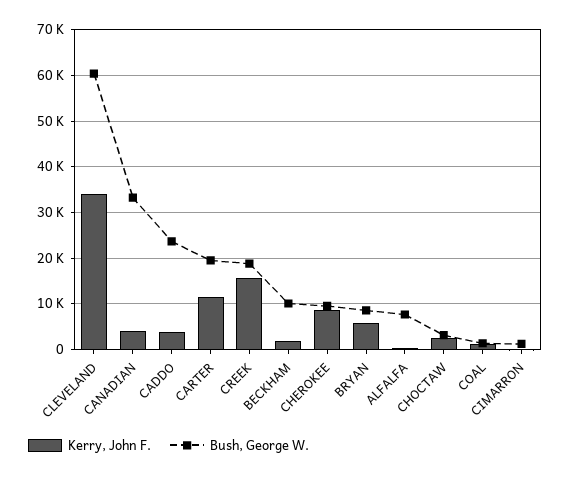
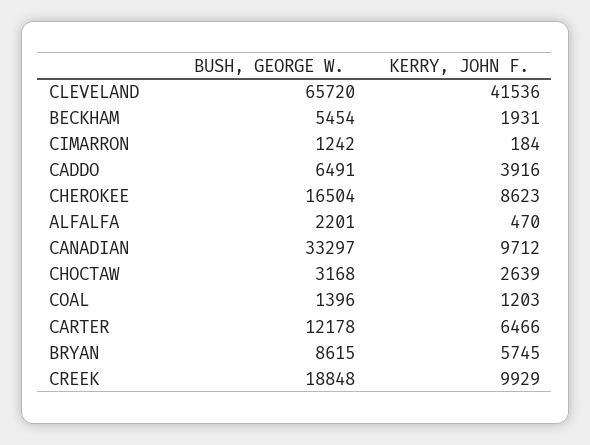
Kerry, John F., CLEVELAND: 34000 -> 41536
Bush, George W., CLEVELAND: 60000 -> 65720
Kerry, John F., CANADIAN: 4000 -> 9712
Bush, George W., CADDO: 24000 -> 6491
Kerry, John F., CARTER: 12000 -> 6466
Bush, George W., CARTER: 20000 -> 12178
Kerry, John F., CREEK: 16000 -> 9929
Bush, George W., BECKHAM: 10000 -> 5454
Bush, George W., CHEROKEE: 10000 -> 16504
Bush, George W., ALFALFA: 8000 -> 2201

